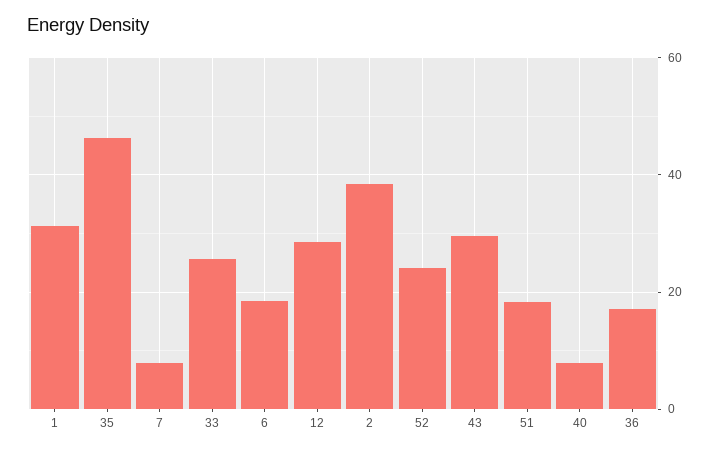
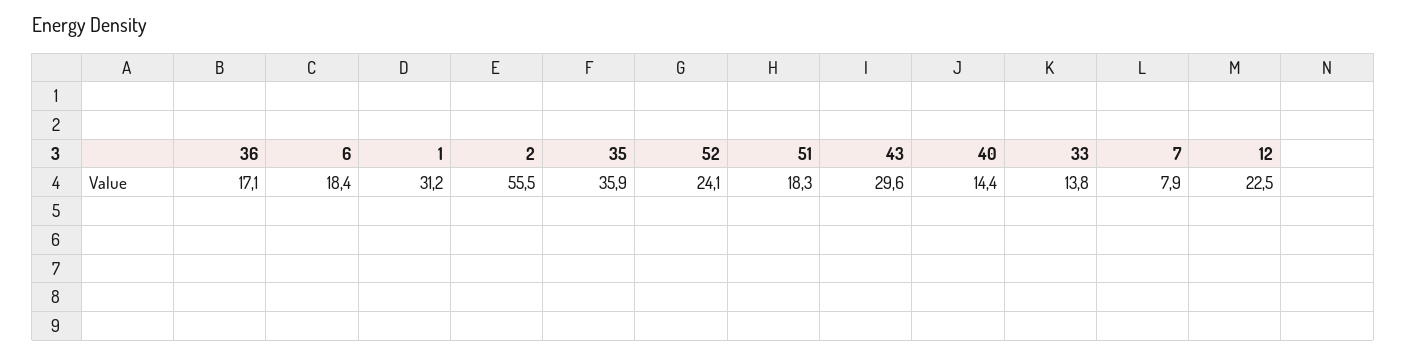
35: 46 -> 35.9
33: 26 -> 13.8
12: 28 -> 22.5
2: 38 -> 55.5
40: 8 -> 14.4

